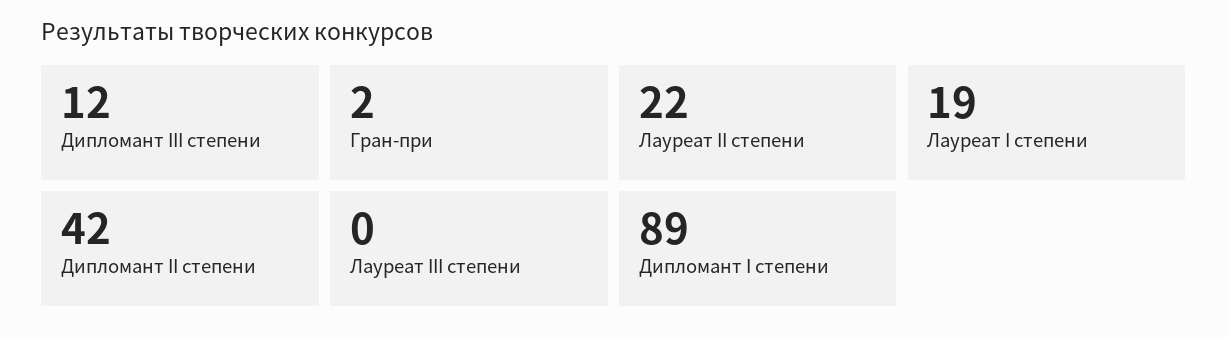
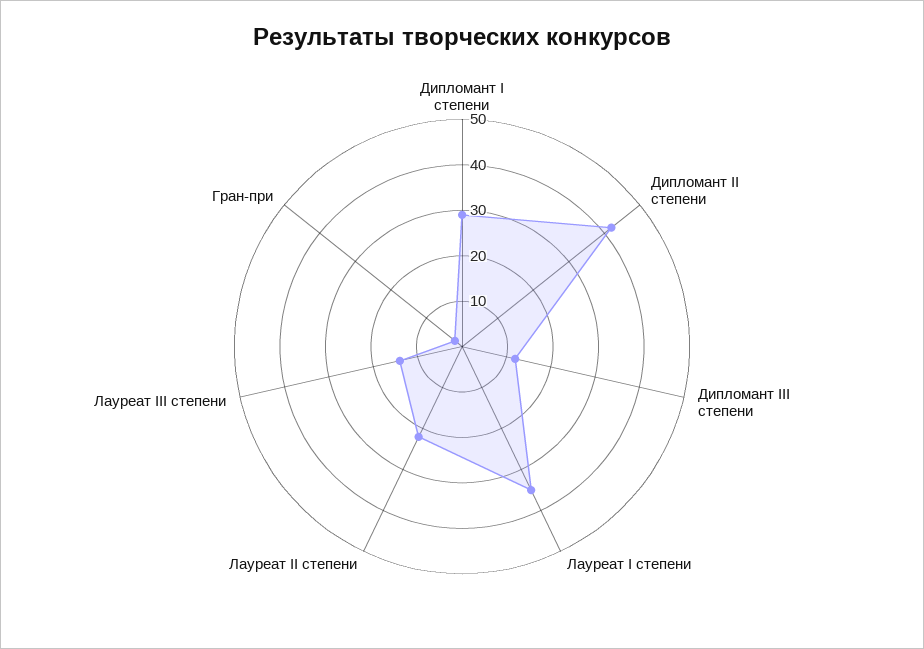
Лауреат I степени: 19 -> 35
Лауреат III степени: 0 -> 15
Дипломант I степени: 89 -> 30

